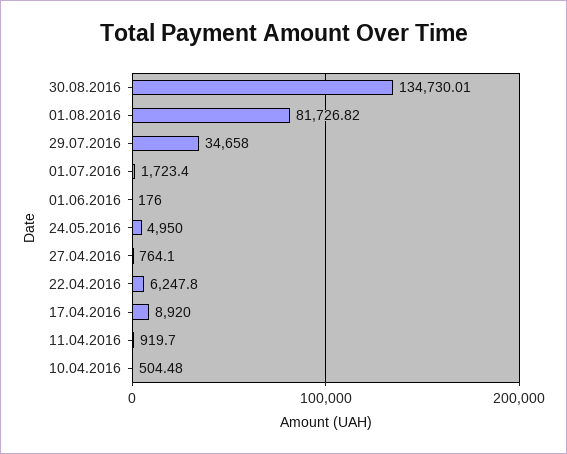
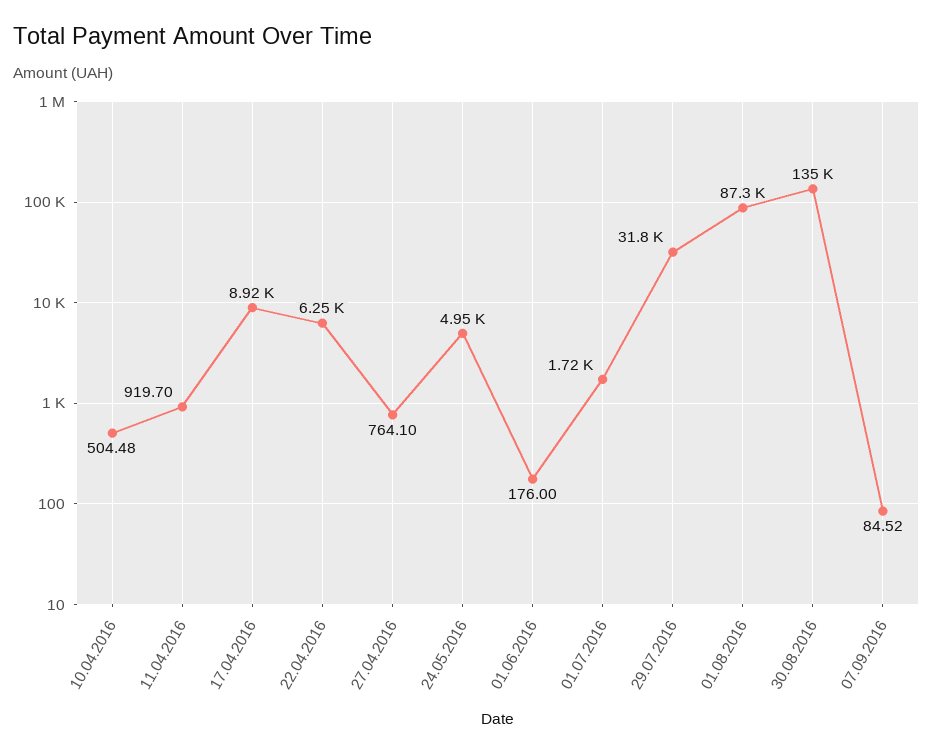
01.08.2016: 81726.82 -> 87300
29.07.2016: 34658 -> 31800
07.09.2016: none -> 84.52

